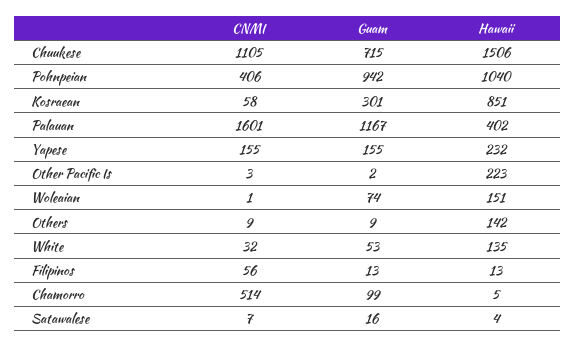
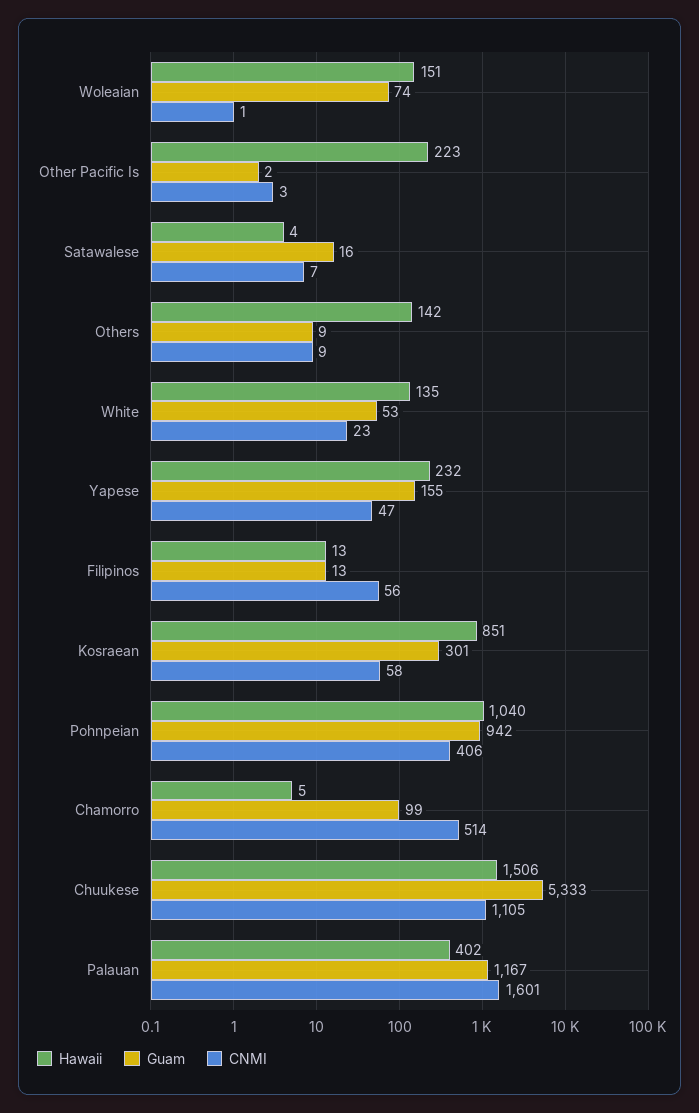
Guam, Chuukese: 715 -> 5333
CNMI, Yapese: 155 -> 47
CNMI, White: 32 -> 23

